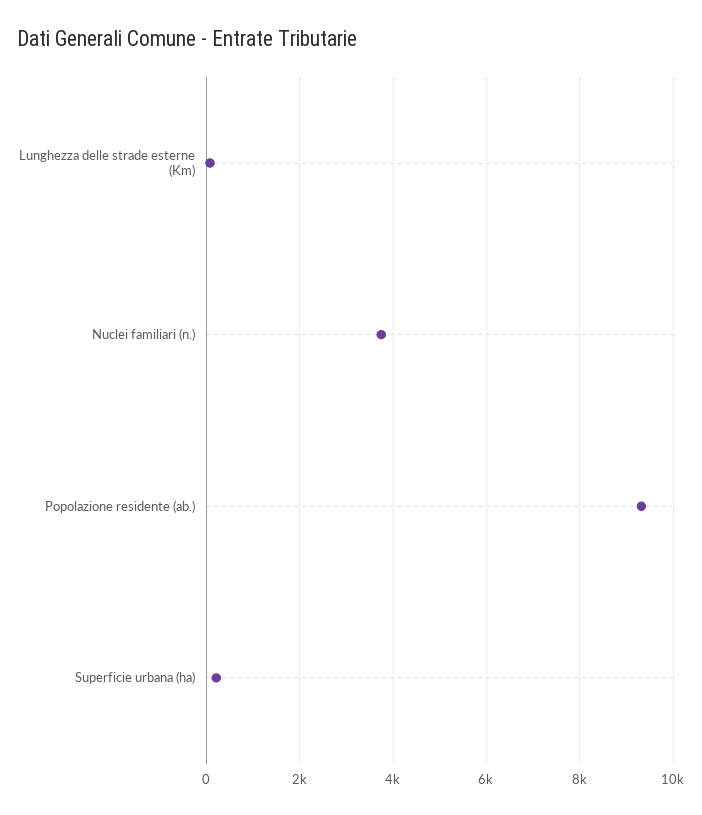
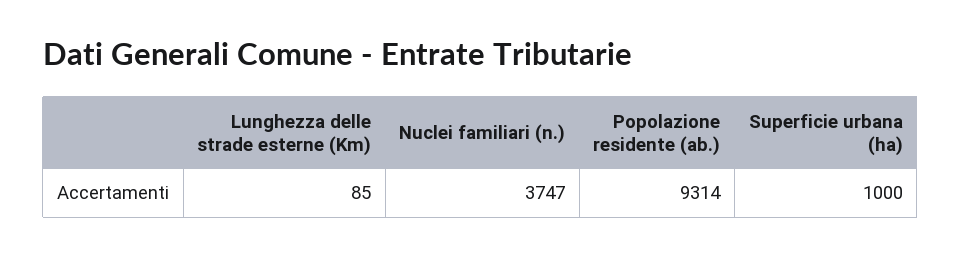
Superficie urbana (ha): 200 -> 1000

